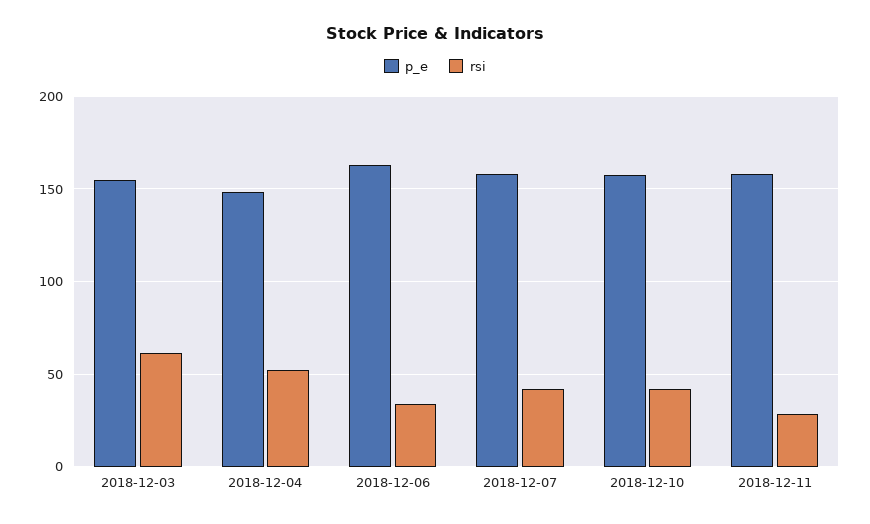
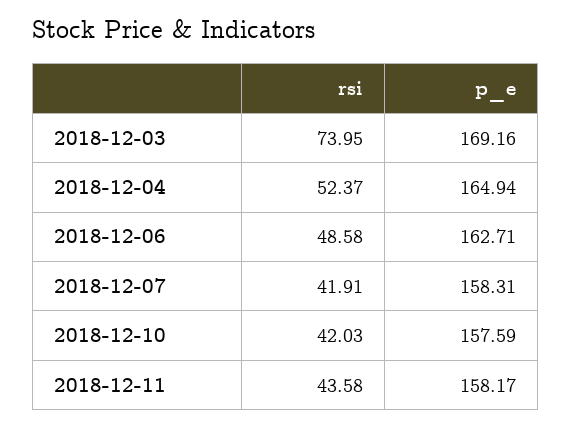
p_e, 2018-12-03: 155 -> 169.16
rsi, 2018-12-03: 60 -> 73.95
p_e, 2018-12-04: 150 -> 164.94
rsi, 2018-12-06: 35 -> 48.58
rsi, 2018-12-11: 30 -> 43.58

